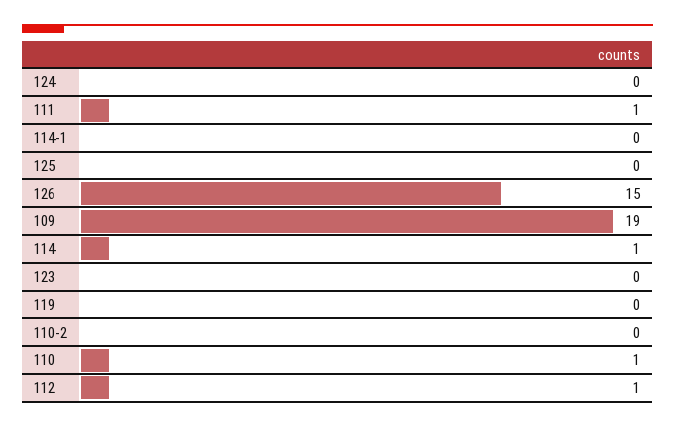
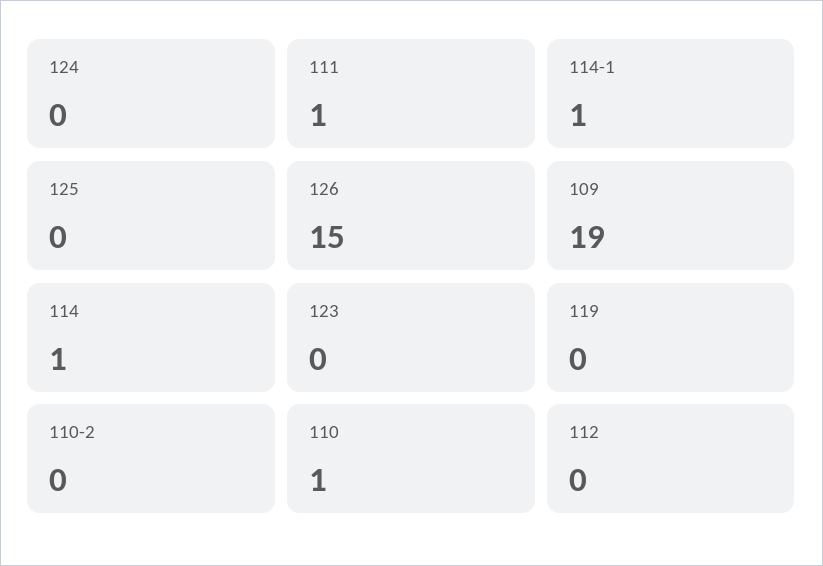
114-1: 0 -> 1
112: 1 -> 0

